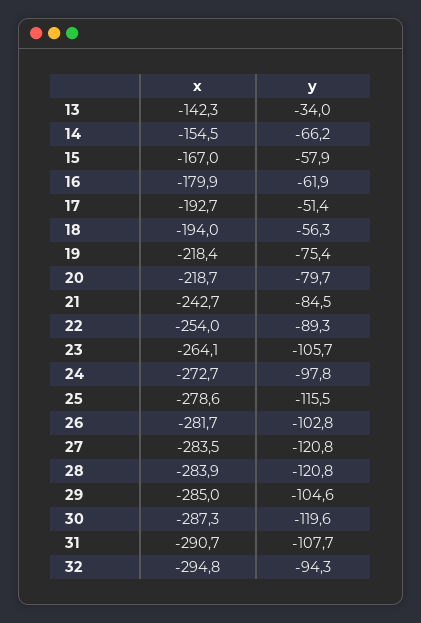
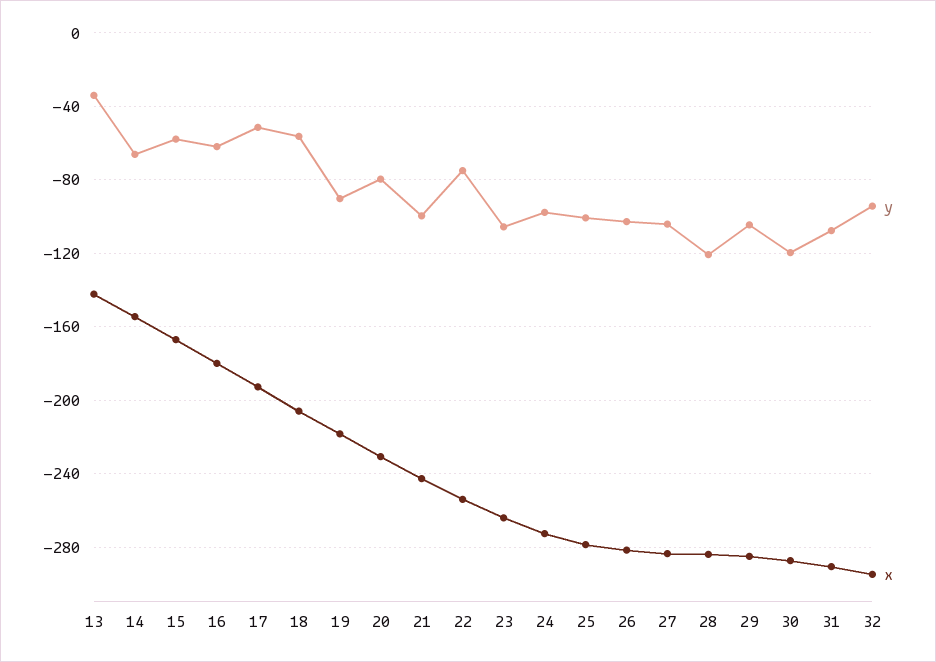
x, 18: -194 -> -205
y, 19: -75.4 -> -90
x, 20: -218.7 -> -230
y, 21: -84.5 -> -100
y, 22: -89.3 -> -75
y, 25: -115.5 -> -100
y, 27: -120.8 -> -105

